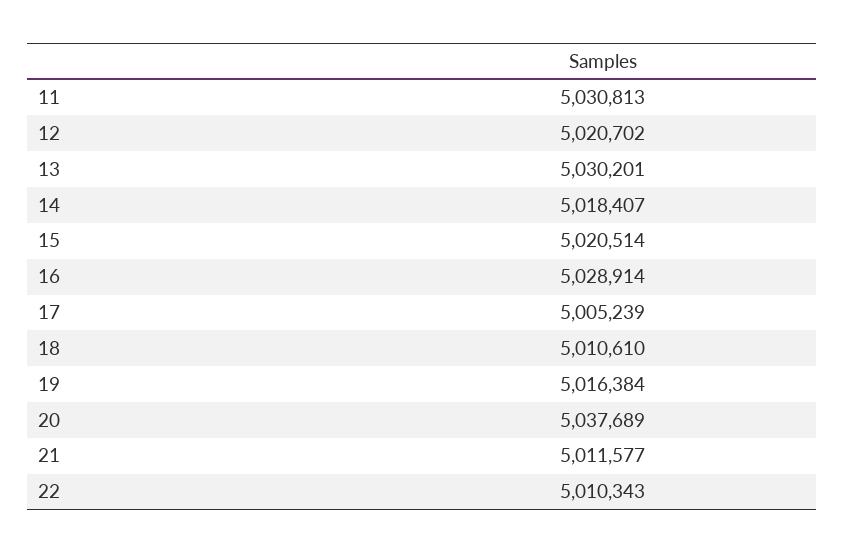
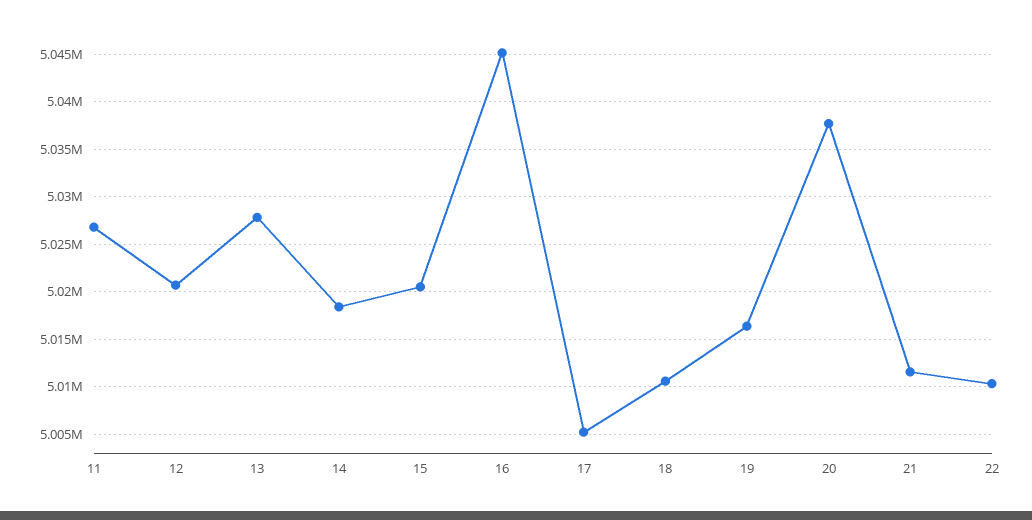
11: 5030813 -> 5027000
13: 5030201 -> 5028000
16: 5028914 -> 5045000

